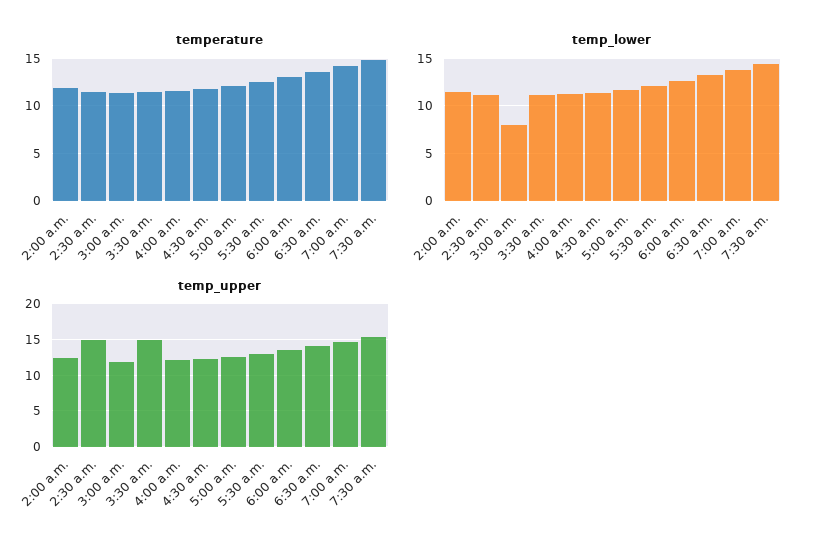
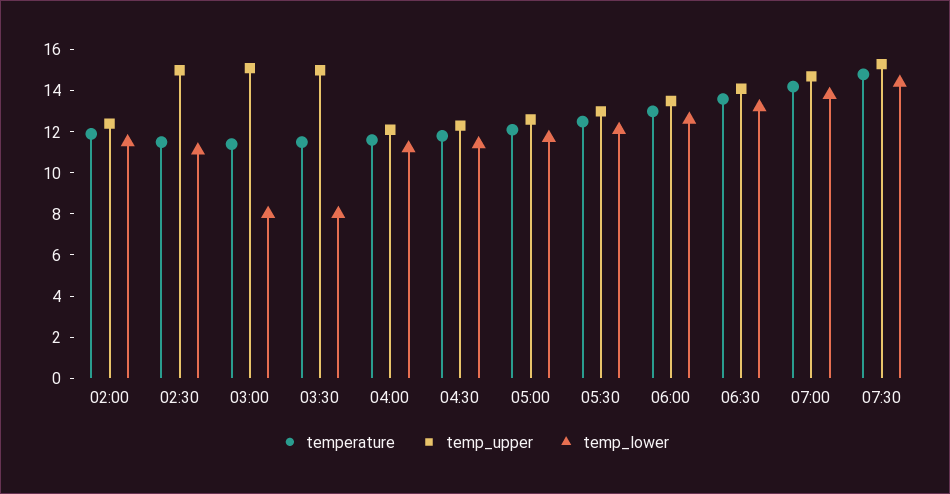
temp_lower, 3:30 a.m.: 11 -> 8
temp_upper, 3:00 a.m.: 12 -> 15

